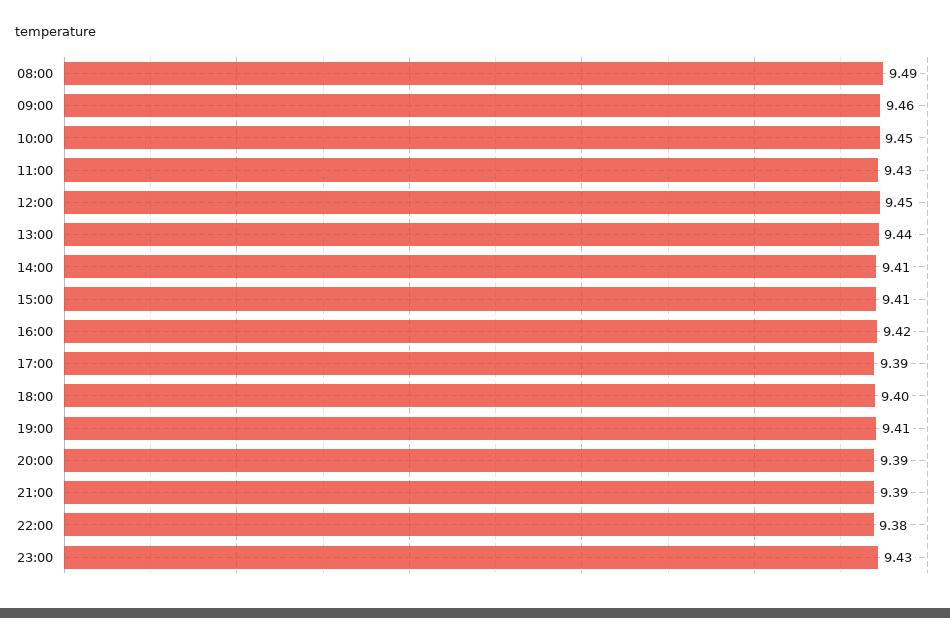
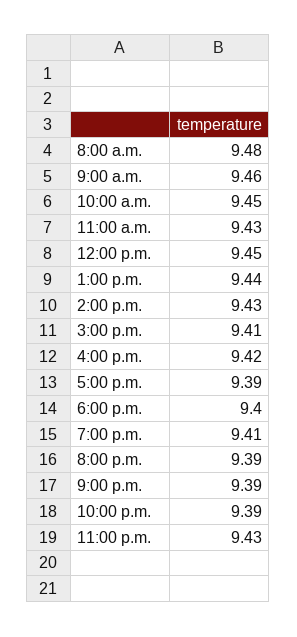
08:00: 9.49 -> 9.48
14:00: 9.41 -> 9.43
22:00: 9.38 -> 9.39

